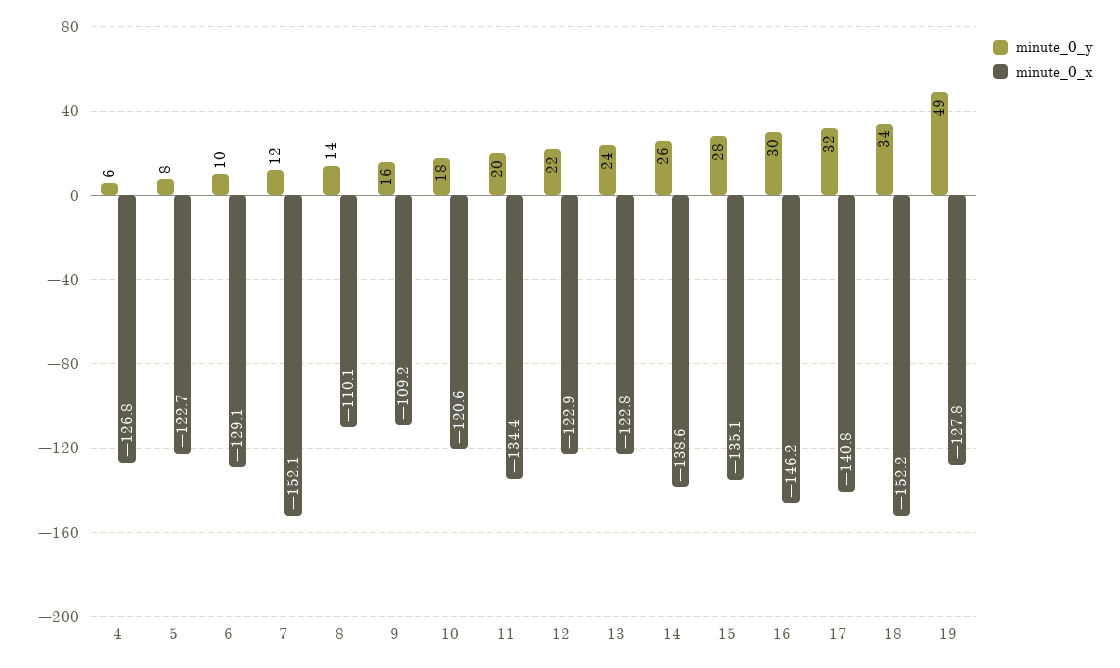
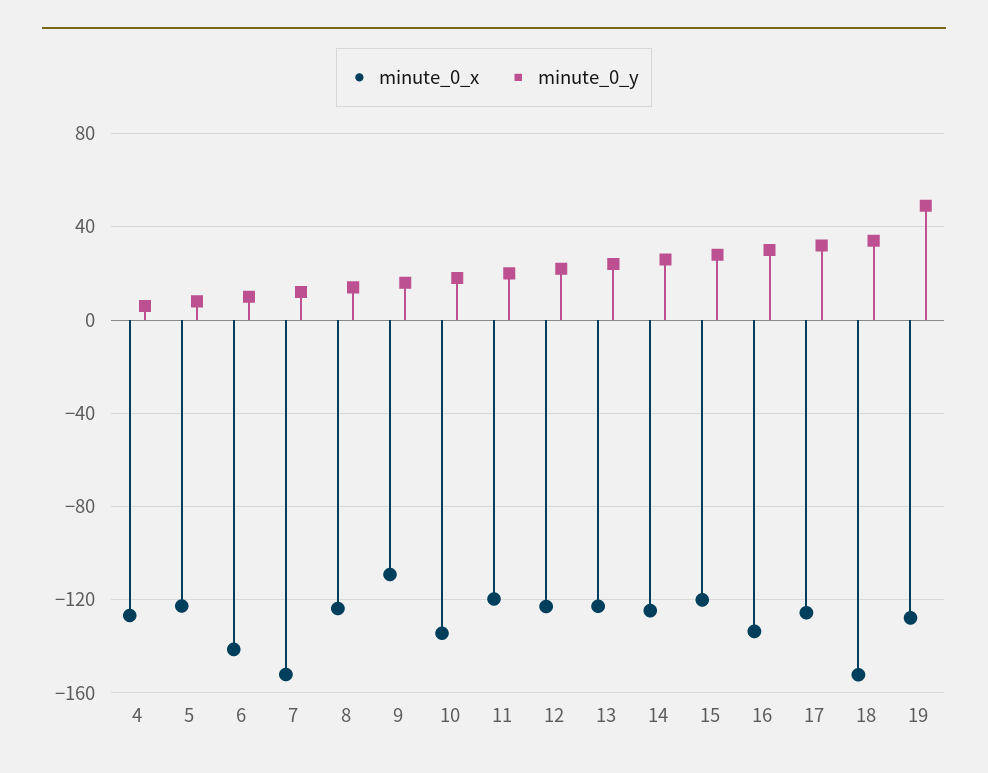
minute_0_x, 6: -129.1 -> -140
minute_0_x, 8: -110.1 -> -125
minute_0_x, 10: -120.6 -> -135
minute_0_x, 11: -134.4 -> -120
minute_0_x, 14: -138.6 -> -125
minute_0_x, 15: -135.1 -> -120
minute_0_x, 16: -146.2 -> -135
minute_0_x, 17: -140.8 -> -125

